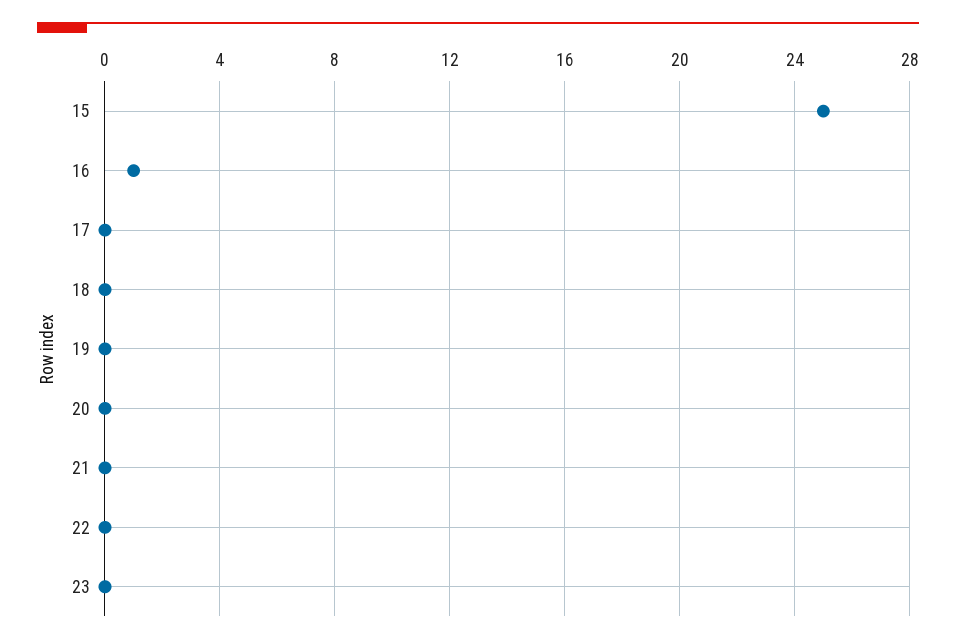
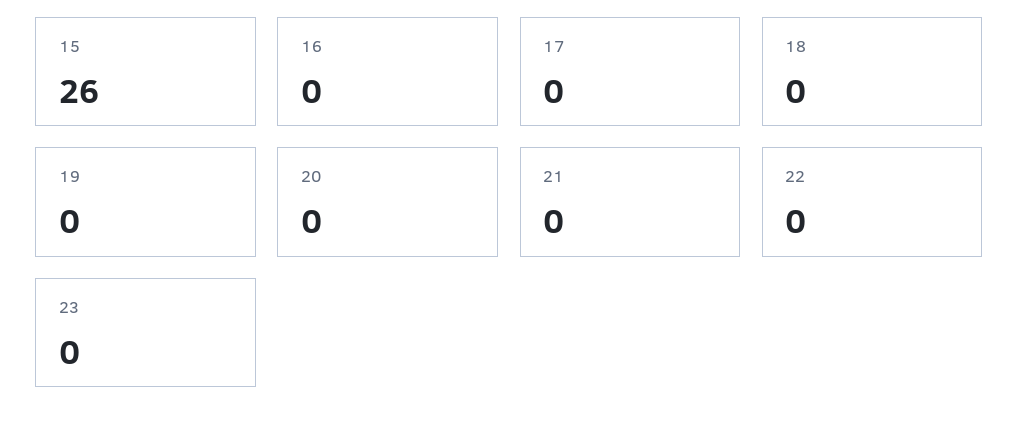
15: 25 -> 26
16: 1 -> 0

